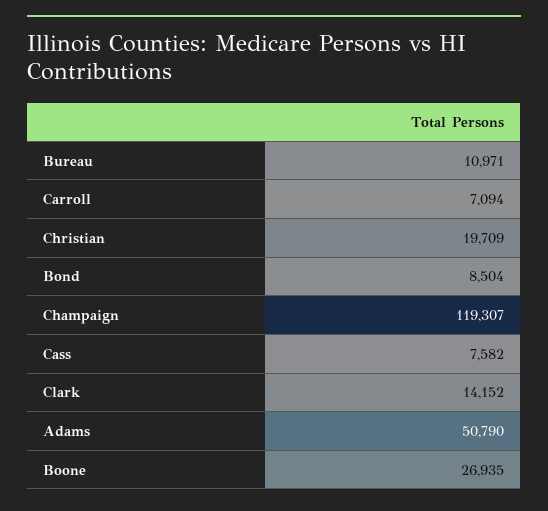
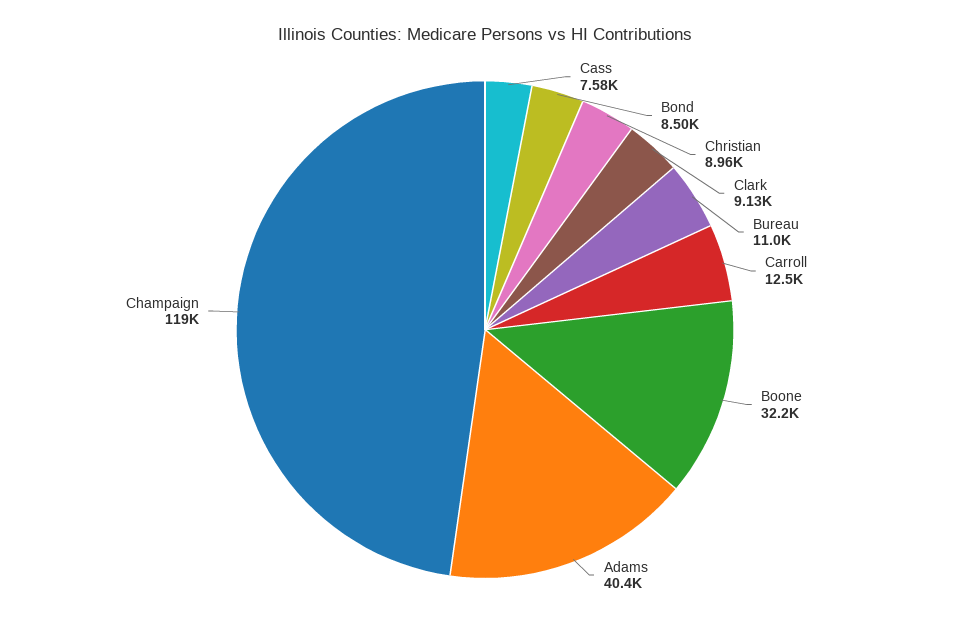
Carroll: 7094 -> 12500
Christian: 19709 -> 8960
Clark: 14152 -> 9130
Adams: 50790 -> 40400
Boone: 26935 -> 32200

